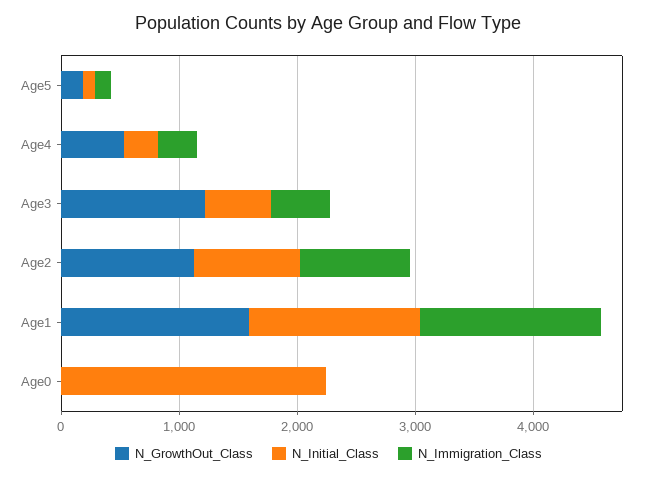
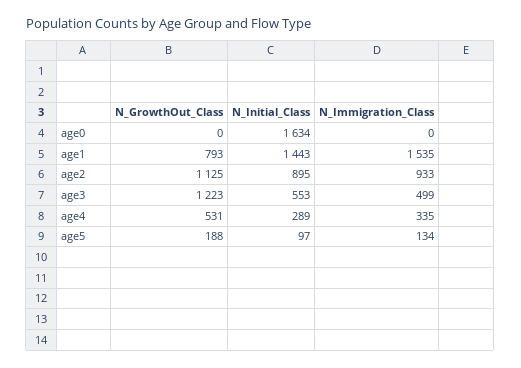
N_GrowthOut_Class, Age1: 1600 -> 793
N_Initial_Class, Age0: 2200 -> 1634

